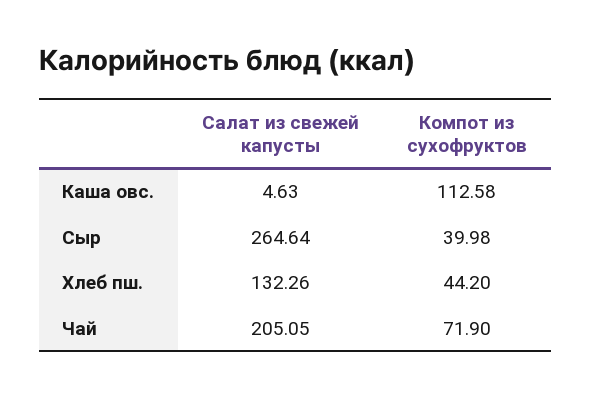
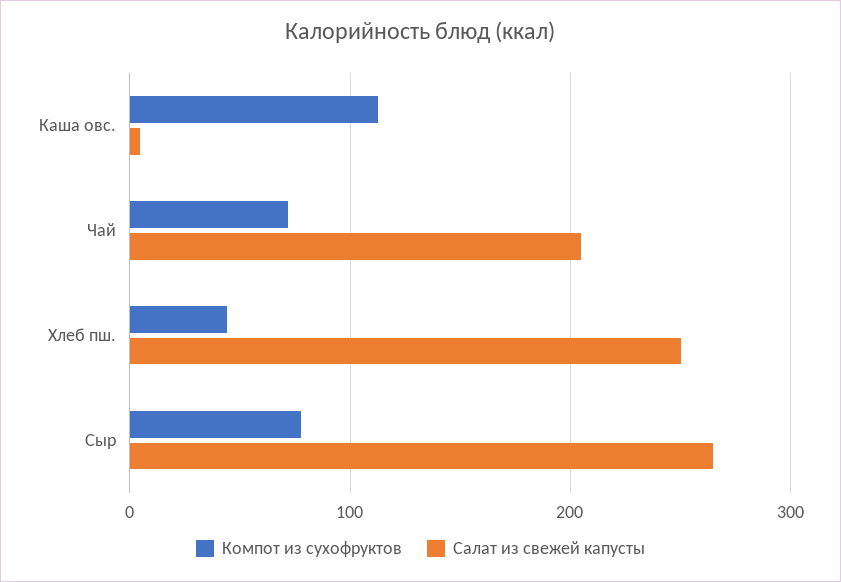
Компот из сухофруктов, Сыр: 39.98 -> 80
Салат из свежей капусты, Хлеб пш.: 132.26 -> 250

